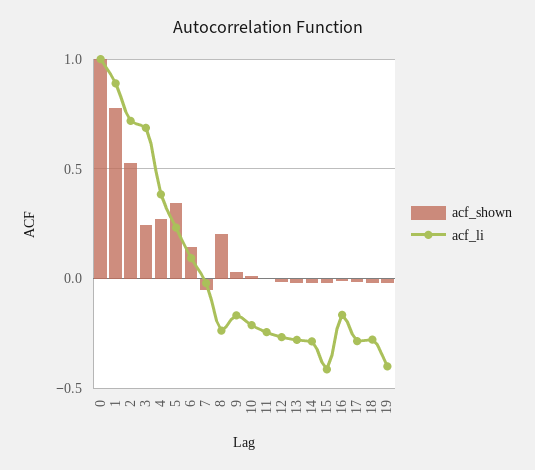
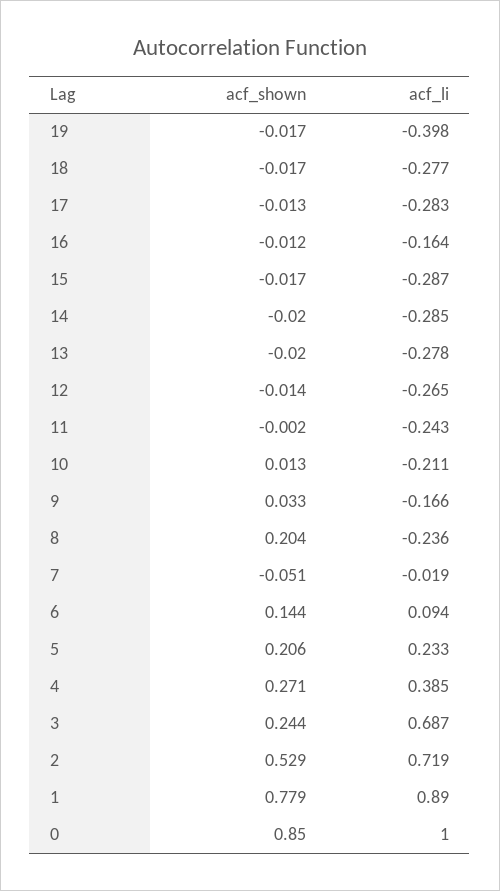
acf_shown, 0: 1 -> 0.85
acf_shown, 5: 0.35 -> 0.206
acf_li, 15: -0.4 -> -0.287

